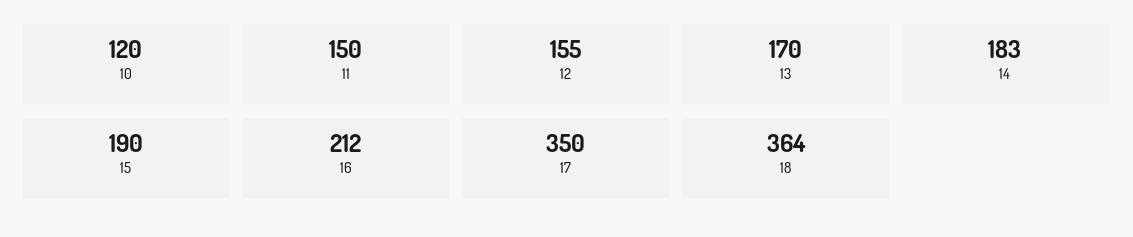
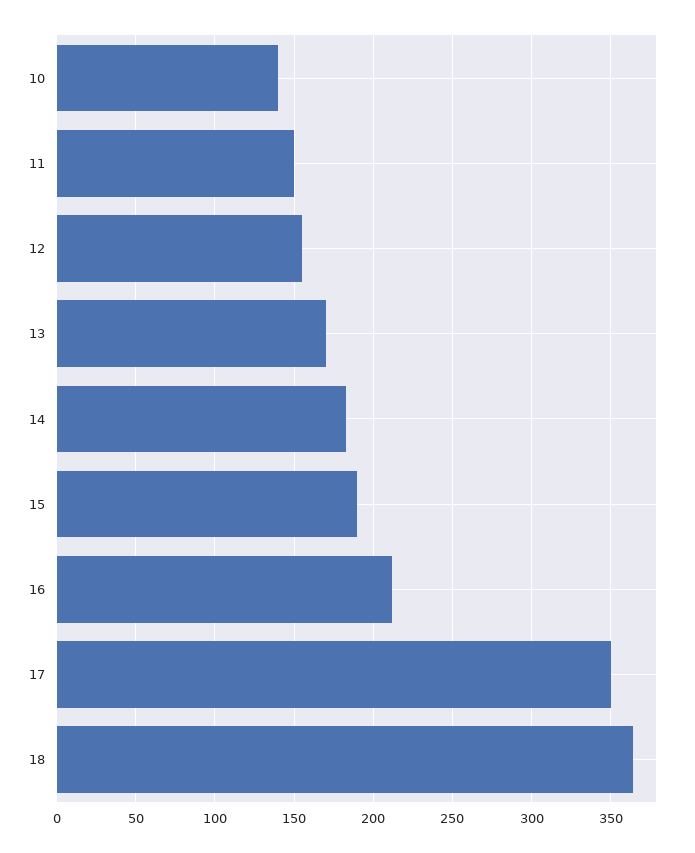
10: 120 -> 140

